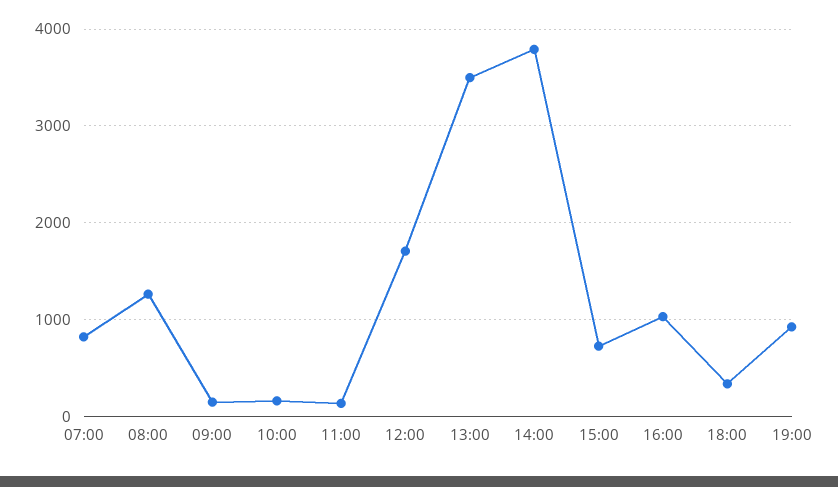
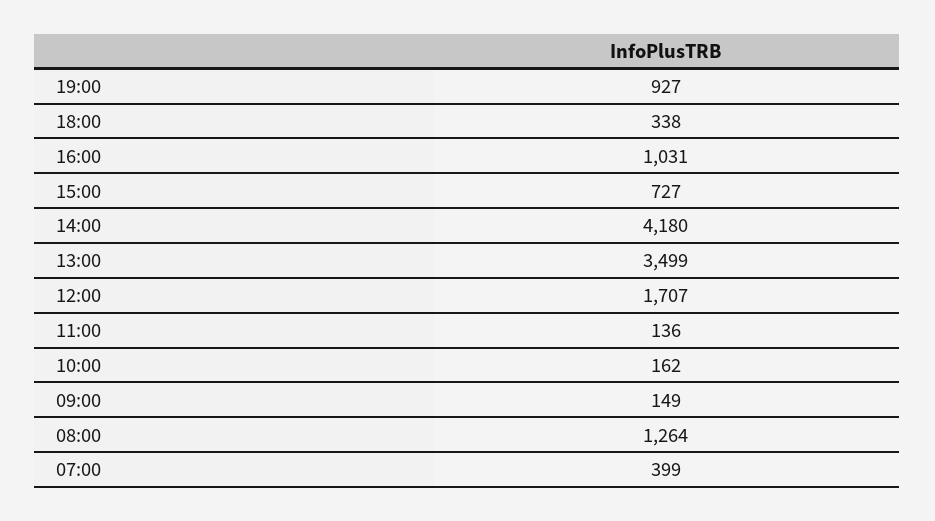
07:00: 800 -> 399
14:00: 3800 -> 4180

